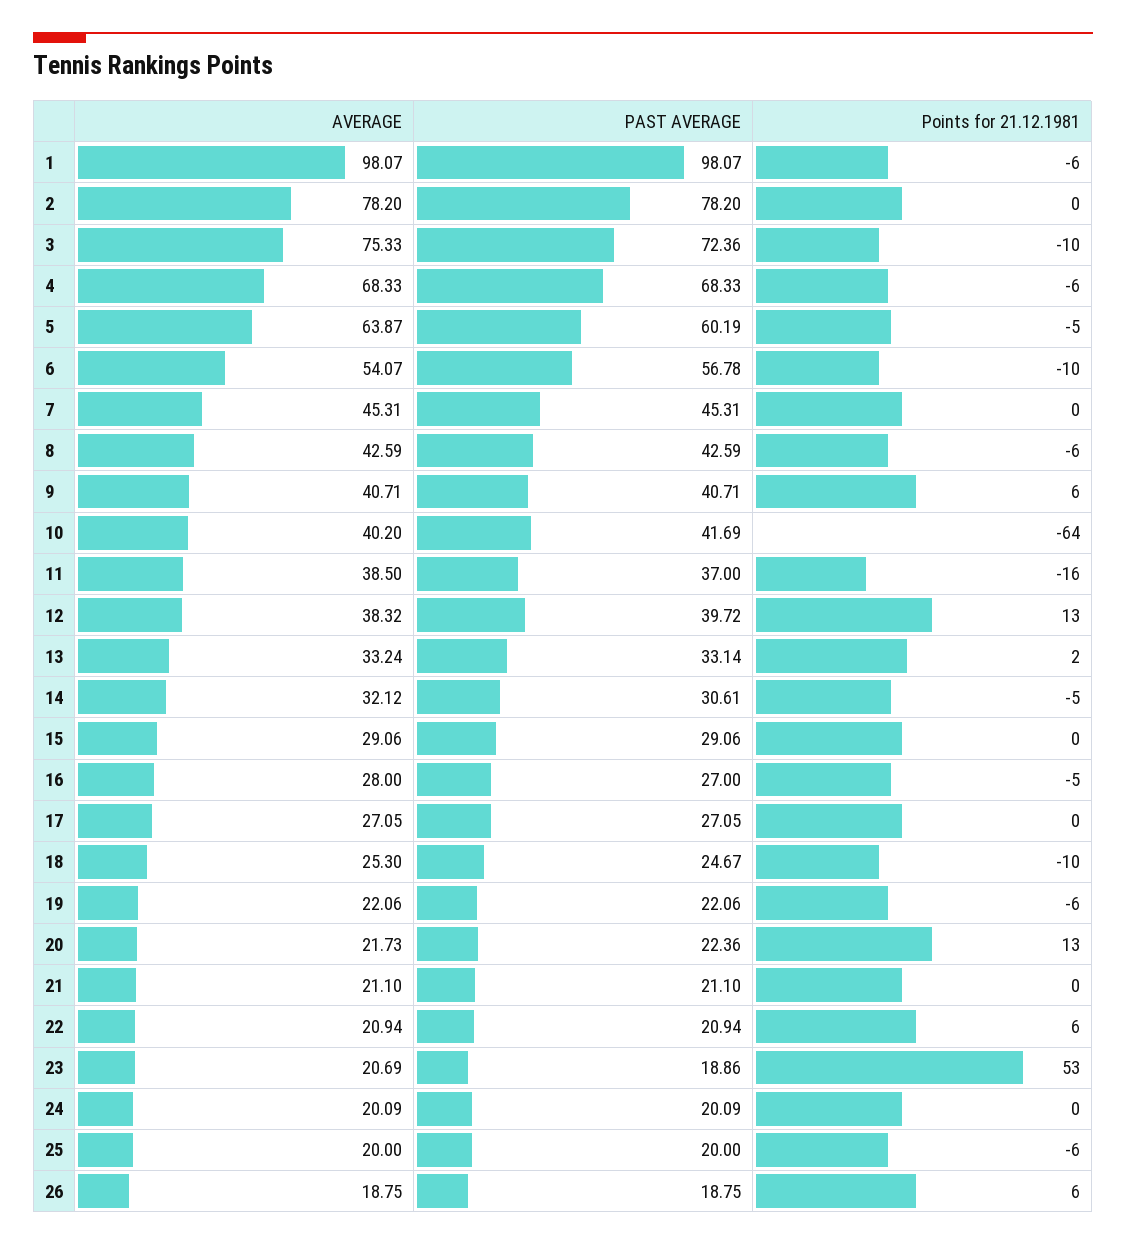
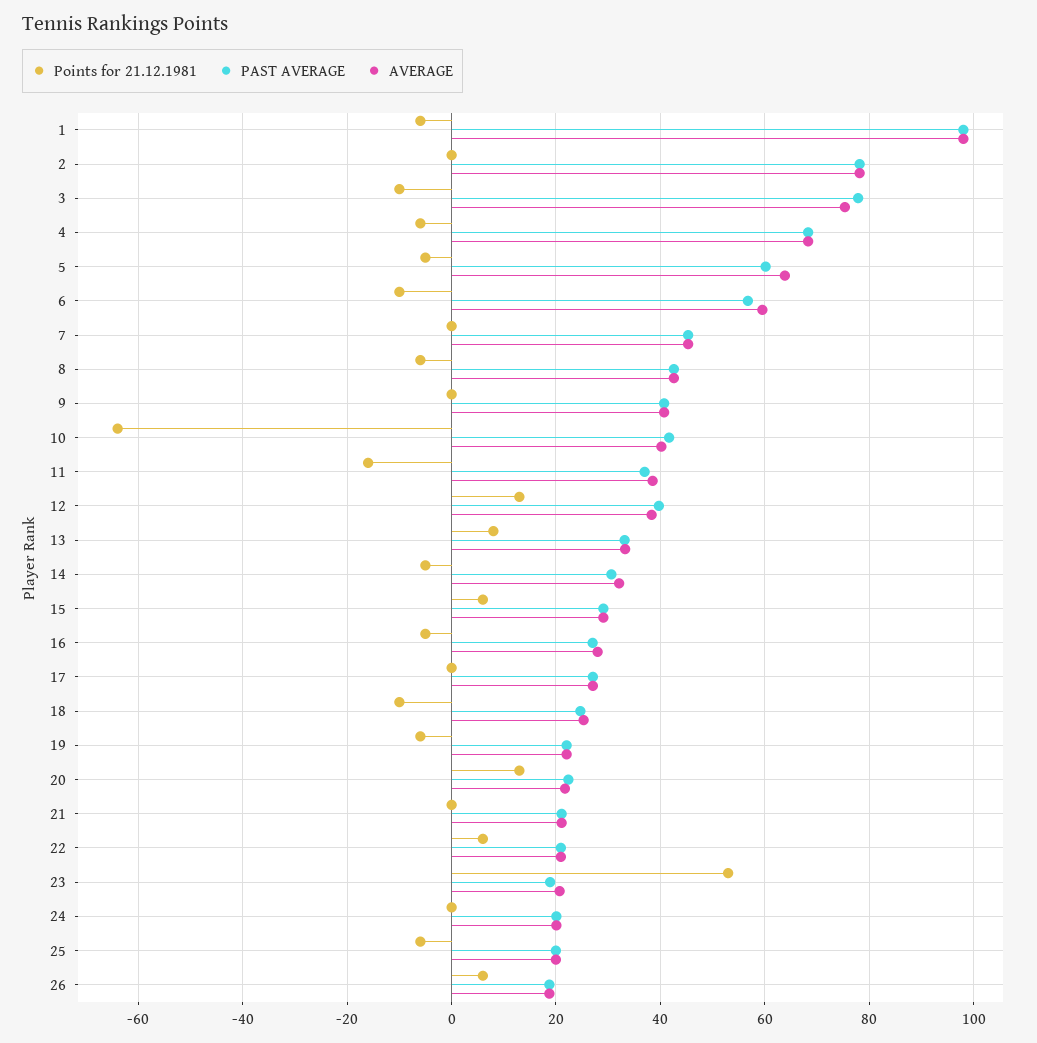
PAST AVERAGE, 3: 72.36 -> 78
AVERAGE, 6: 54.07 -> 60
Points for 21.12.1981, 9: 6 -> 0
Points for 21.12.1981, 13: 2 -> 8
Points for 21.12.1981, 15: 0 -> 6

